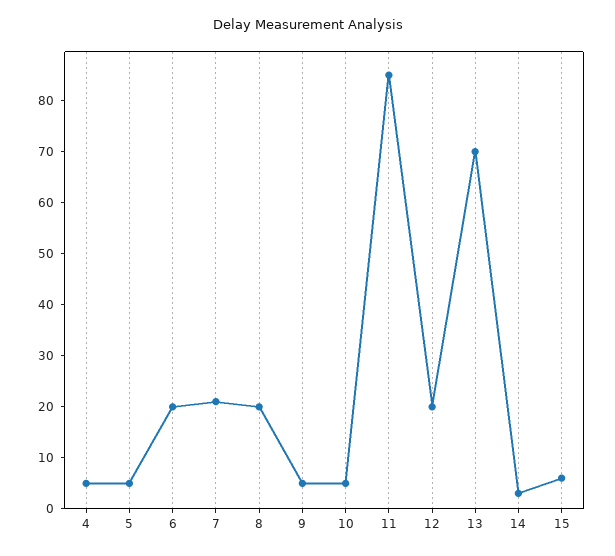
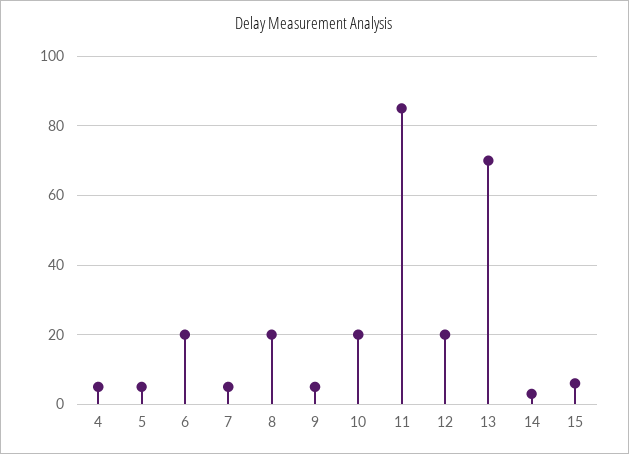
7: 20 -> 5
10: 5 -> 20

